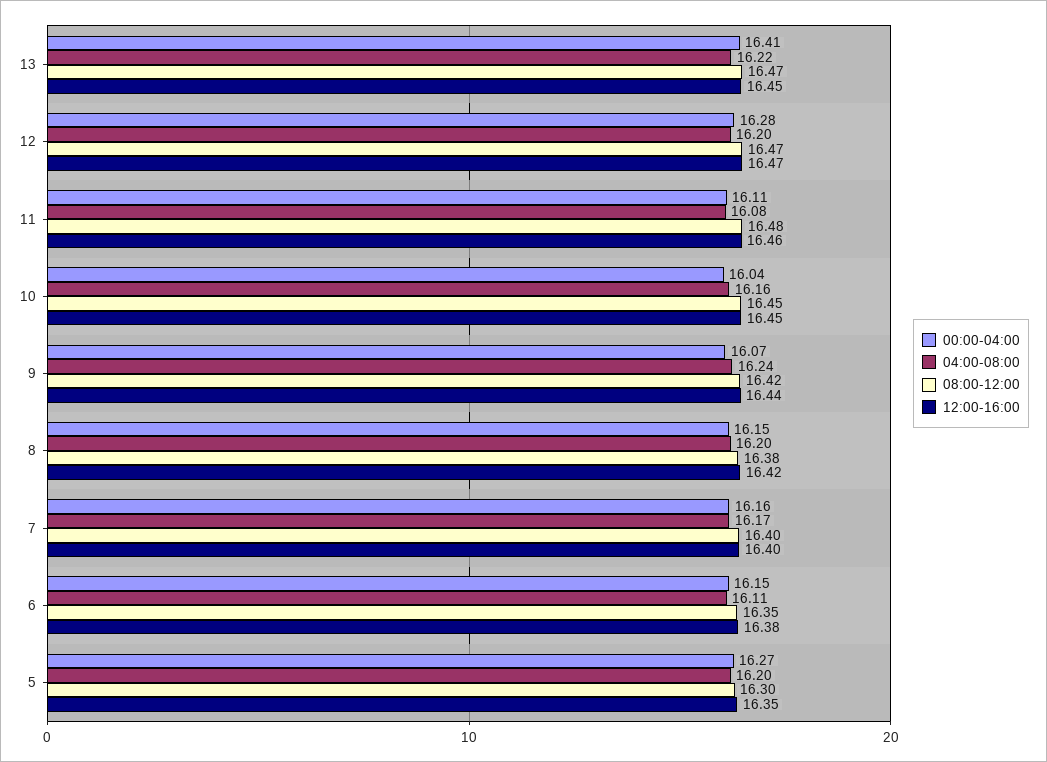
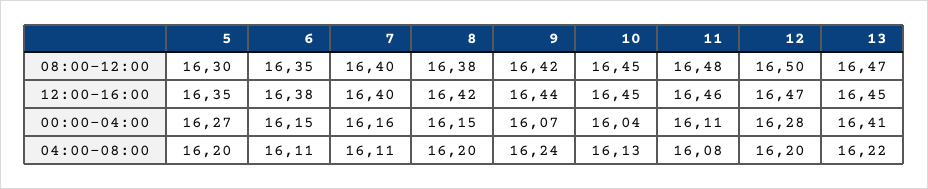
08:00-12:00, 12: 16.47 -> 16.5
04:00-08:00, 10: 16.16 -> 16.13
04:00-08:00, 7: 16.17 -> 16.11

